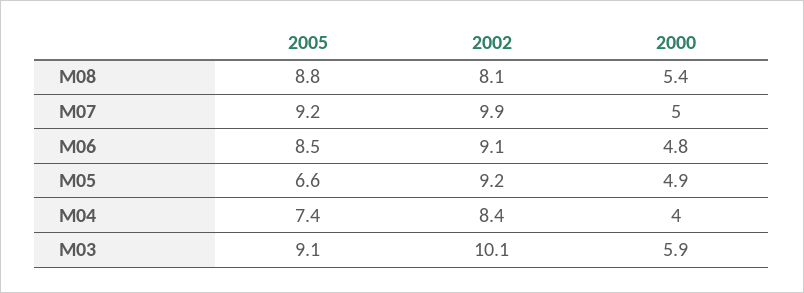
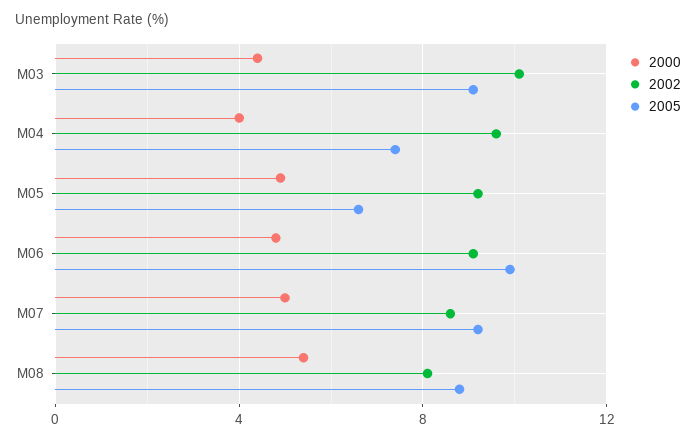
2002, M07: 9.9 -> 8.5
2005, M06: 8.5 -> 10
2002, M04: 8.4 -> 9.5
2000, M03: 5.9 -> 4.5

